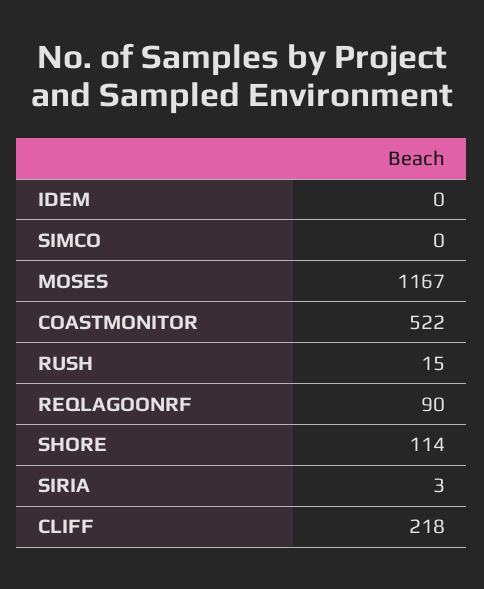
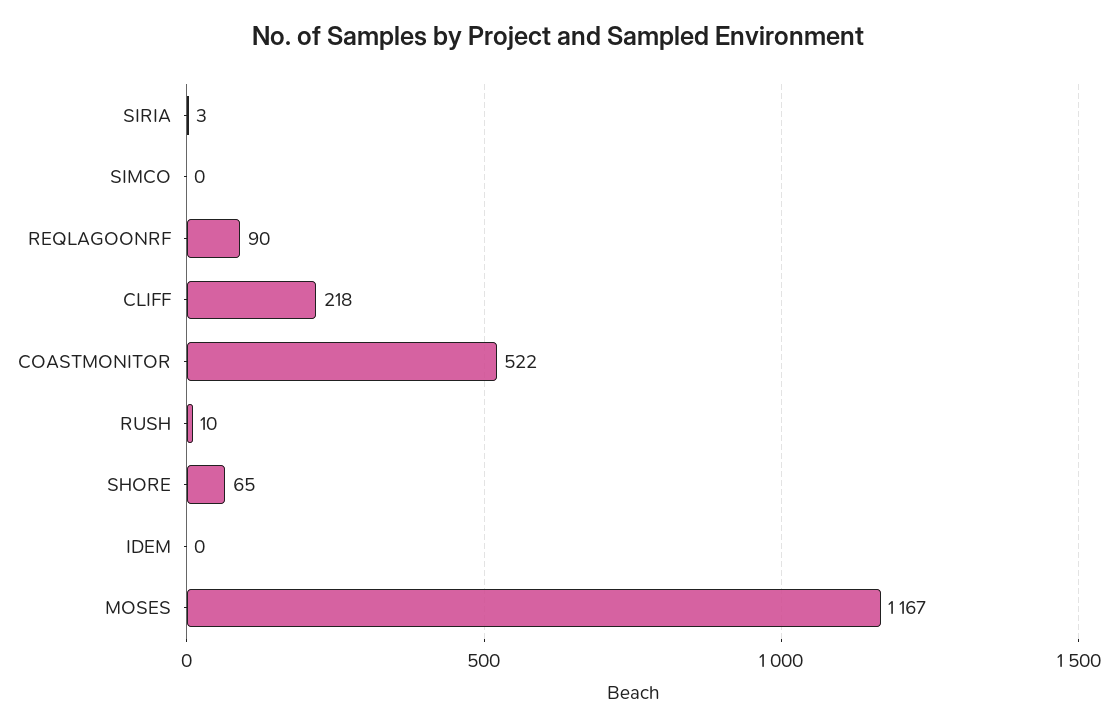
RUSH: 15 -> 10
SHORE: 114 -> 65

